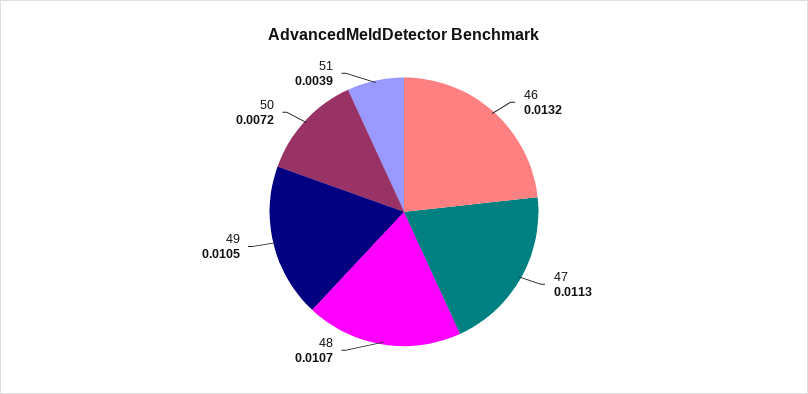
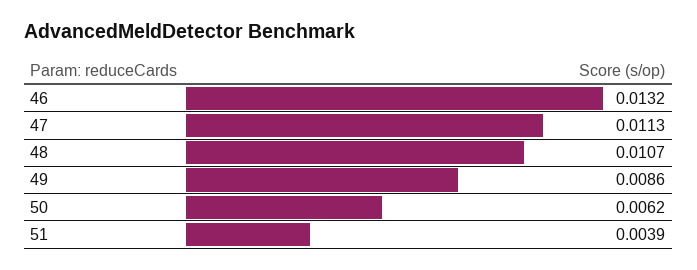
49: 0.0105 -> 0.0086
50: 0.0072 -> 0.0062

